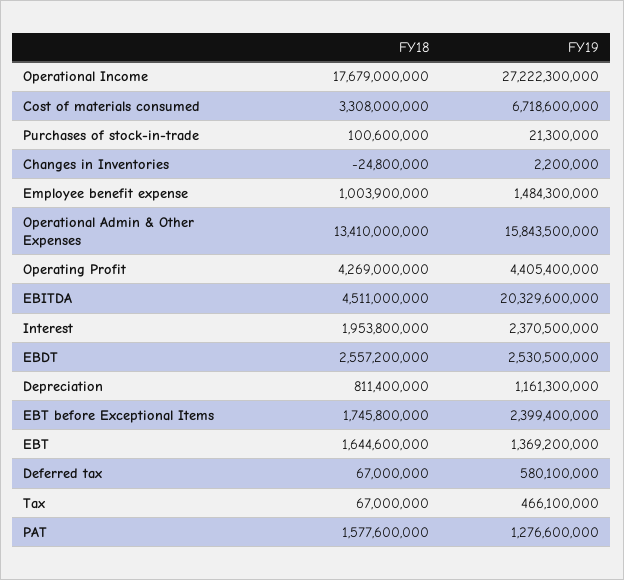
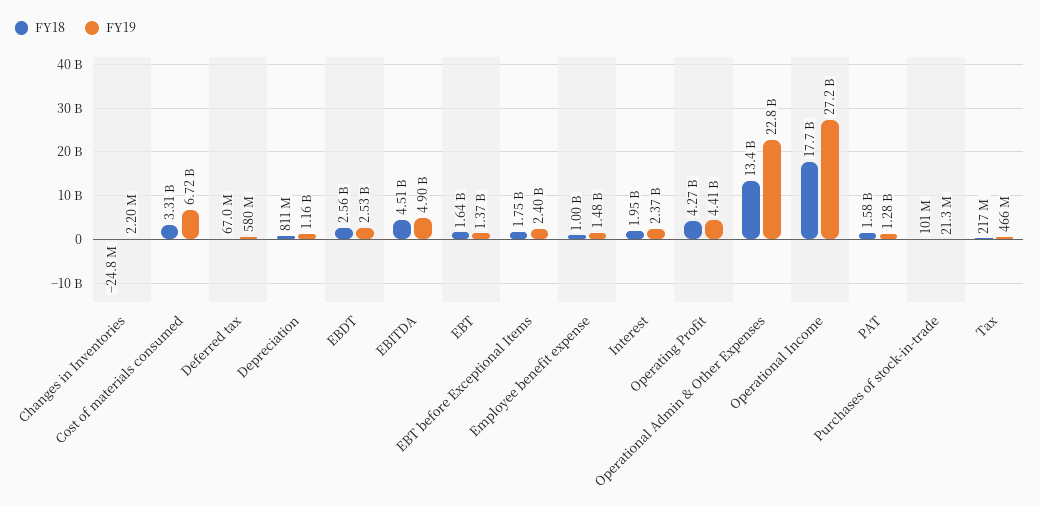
FY19, Operational Admin & Other Expenses: 15843500000 -> 22800000000
FY19, EBITDA: 20329600000 -> 4900000000
FY18, Tax: 67000000 -> 217000000

